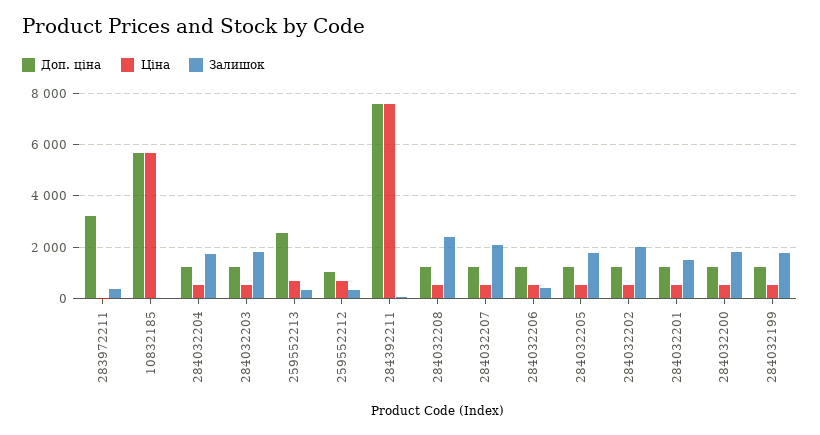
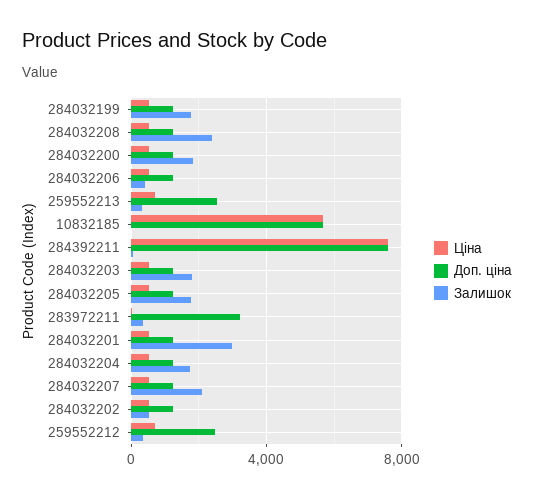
Доп. ціна, 259552212: 1000 -> 2500
Залишок, 284032202: 2000 -> 500
Залишок, 284032201: 1500 -> 3000

